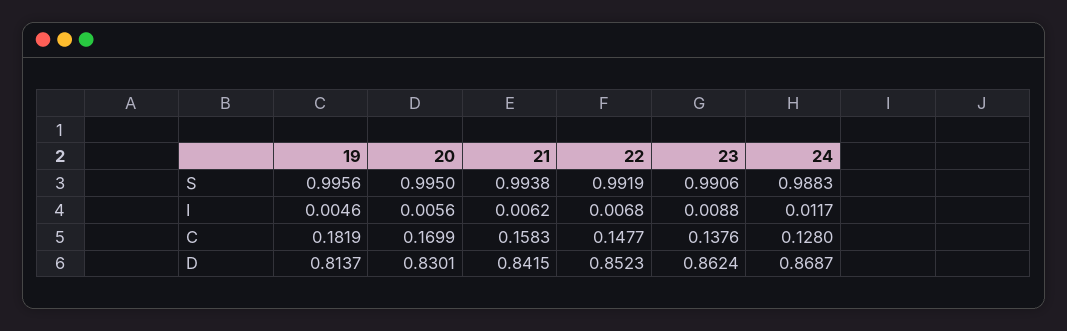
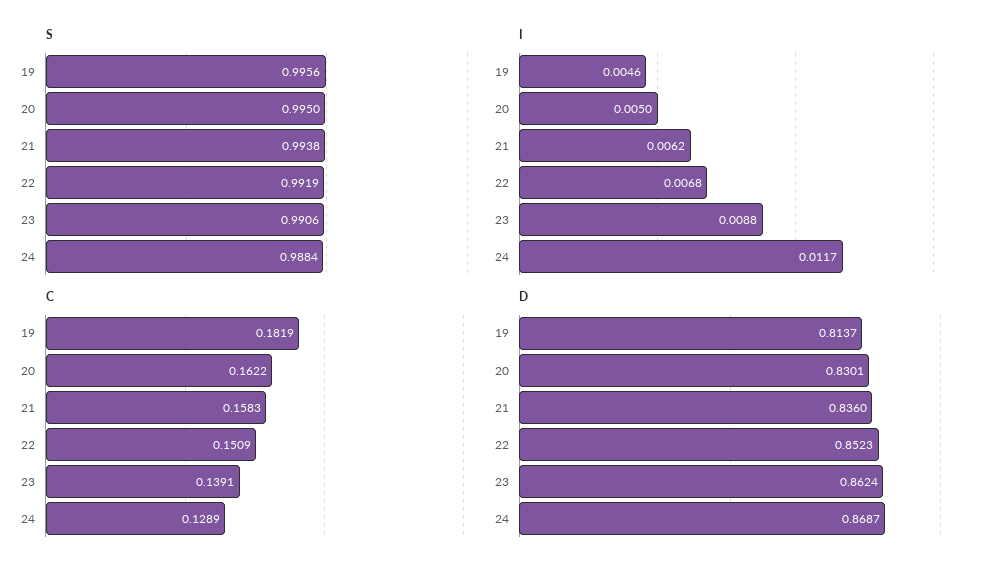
S, 24: 0.9883 -> 0.9884
I, 20: 0.0056 -> 0.005
C, 20: 0.1699 -> 0.1622
C, 22: 0.1477 -> 0.1509
C, 23: 0.1376 -> 0.1391
C, 24: 0.128 -> 0.1289
D, 21: 0.8415 -> 0.836

